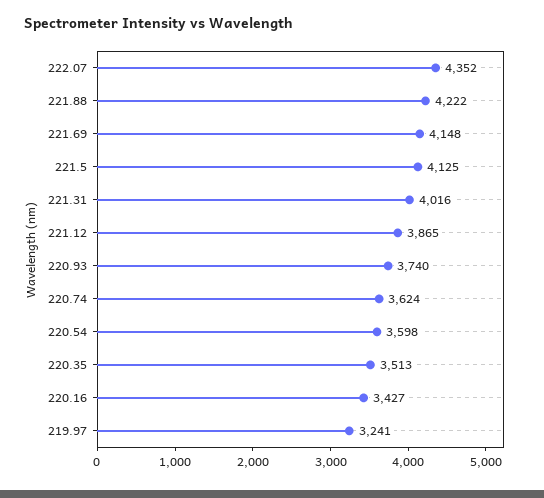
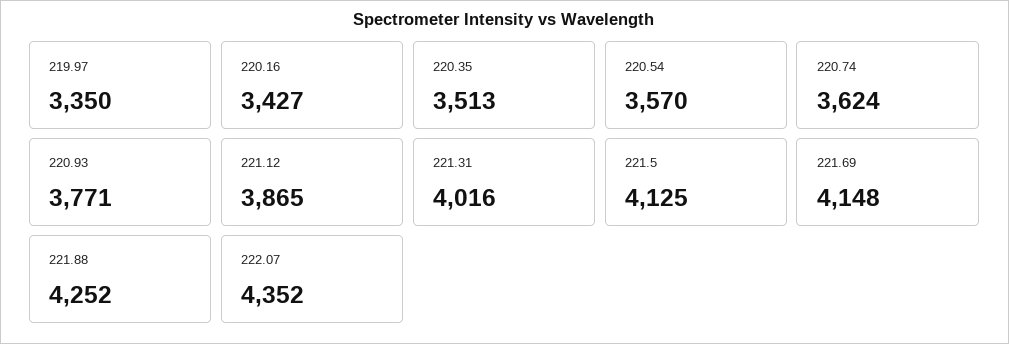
221.88: 4222 -> 4252
220.93: 3740 -> 3771
220.54: 3598 -> 3570
219.97: 3241 -> 3350

